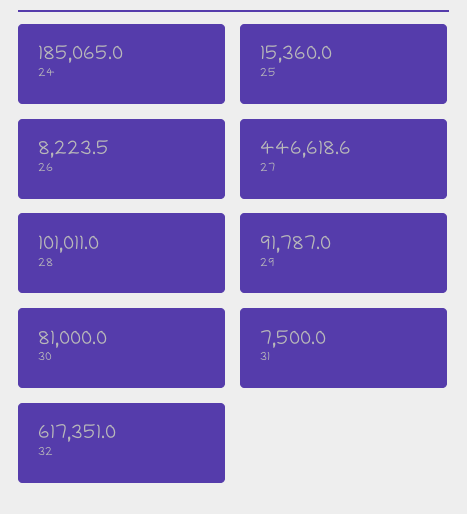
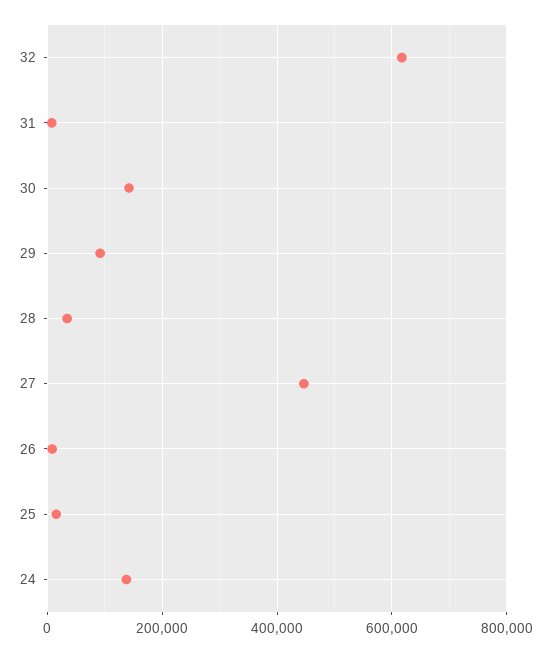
24: 185065 -> 140000
28: 101011 -> 40000
30: 81000 -> 140000

